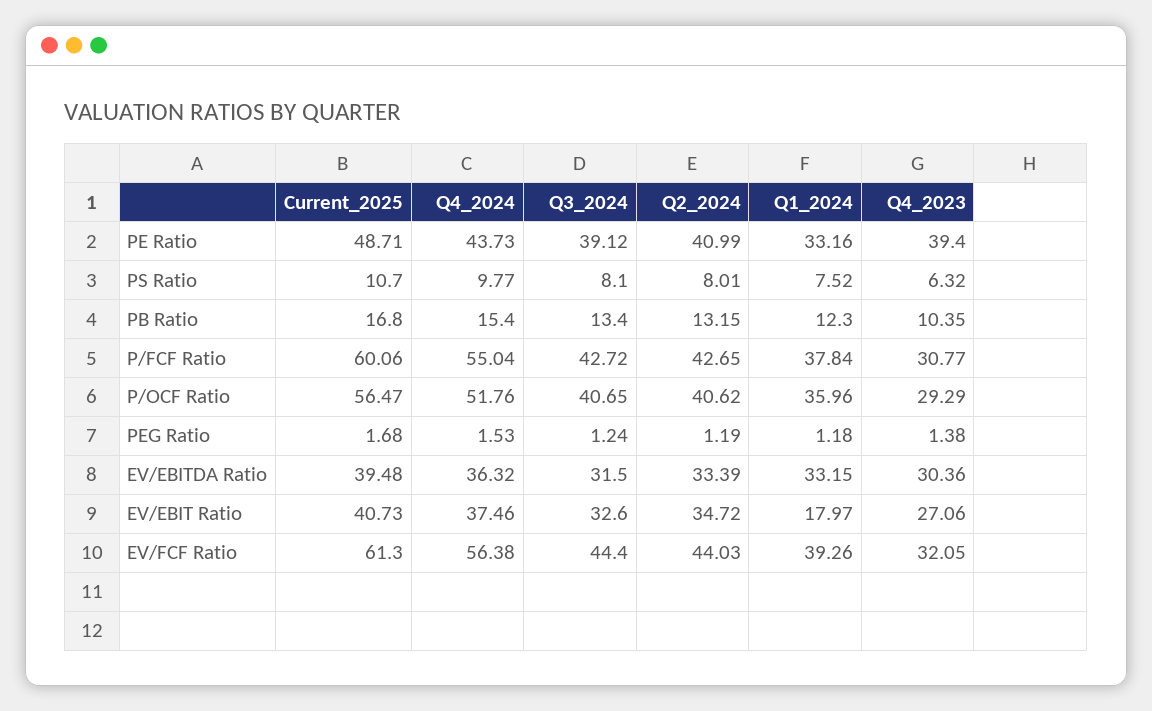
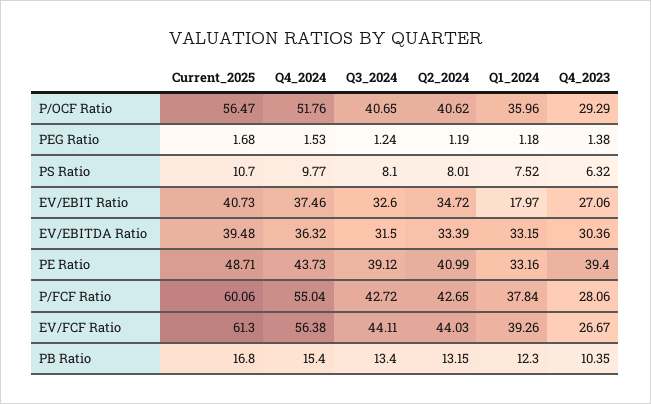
Q4_2023, P/FCF Ratio: 30.77 -> 28.06
Q3_2024, EV/FCF Ratio: 44.4 -> 44.11
Q4_2023, EV/FCF Ratio: 32.05 -> 26.67

